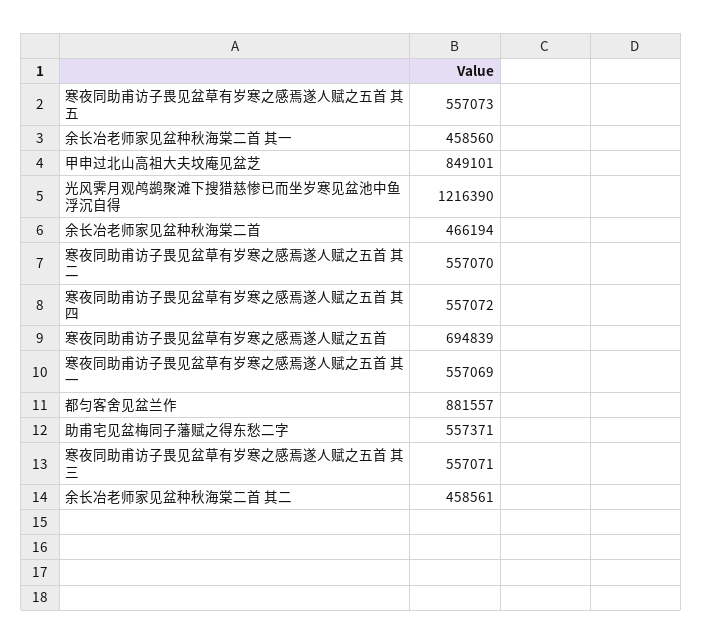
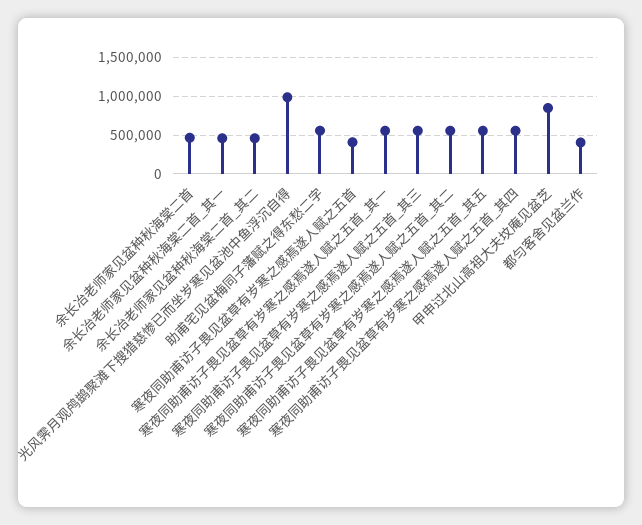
光风霁月观鸬鹚聚滩下搜猎慈惨已而坐岁寒见盆池中鱼浮沉自得: 1216390 -> 1000000
寒夜同助甫访子畏见盆草有岁寒之感焉遂人赋之五首: 694839 -> 400000
都匀客舍见盆兰作: 881557 -> 400000

